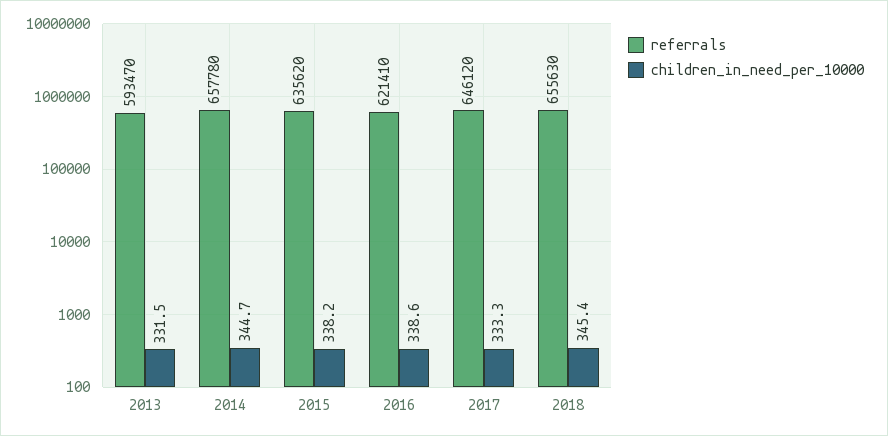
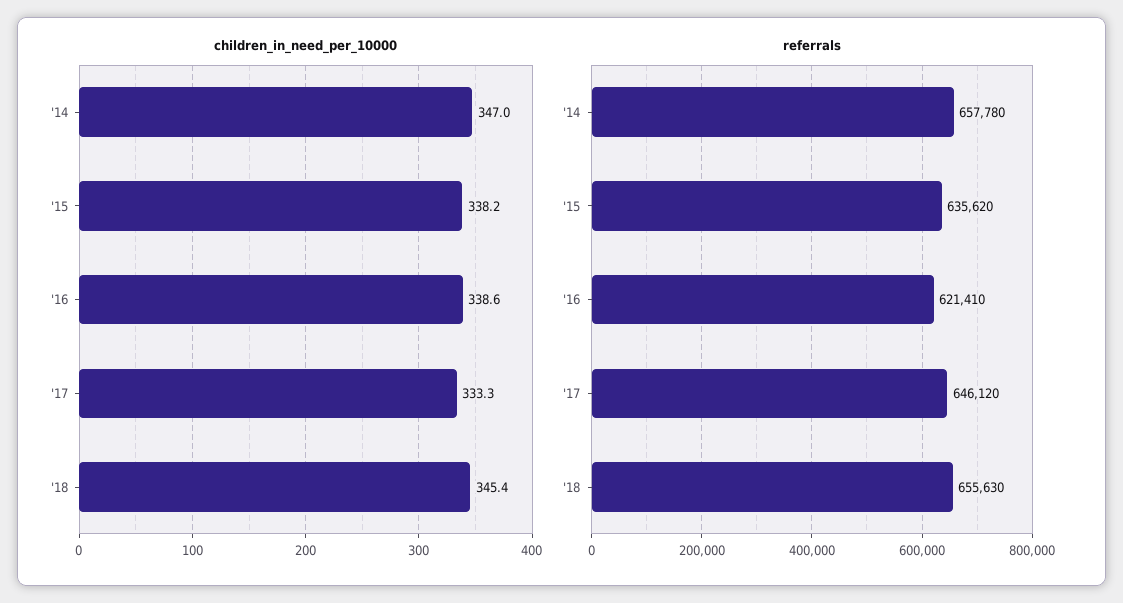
referrals, 2013: 593470 -> none
children_in_need_per_10000, 2013: 331.5 -> none
children_in_need_per_10000, 2014: 344.7 -> 347

